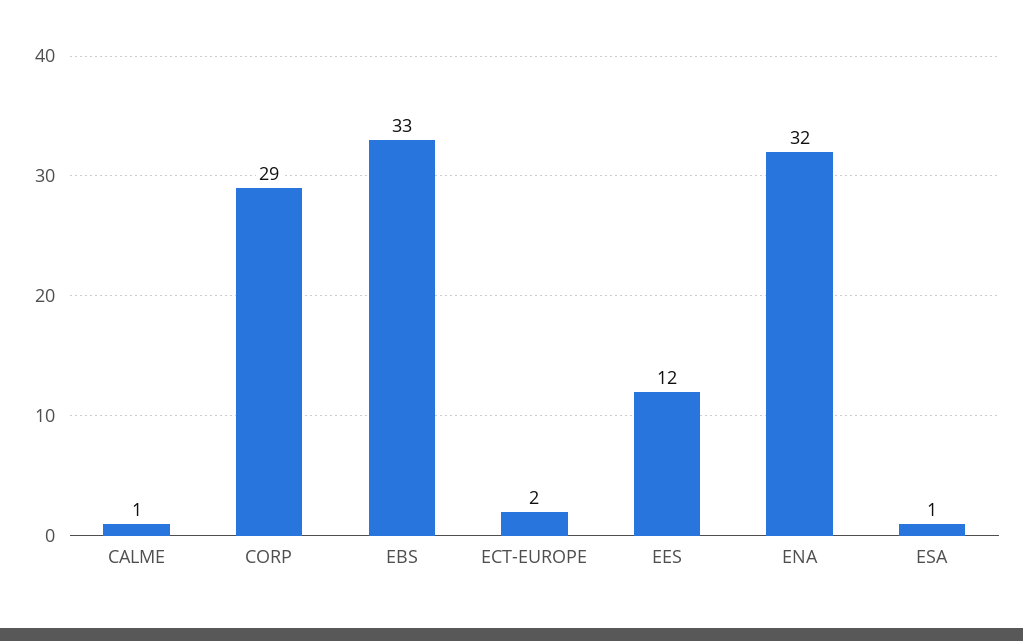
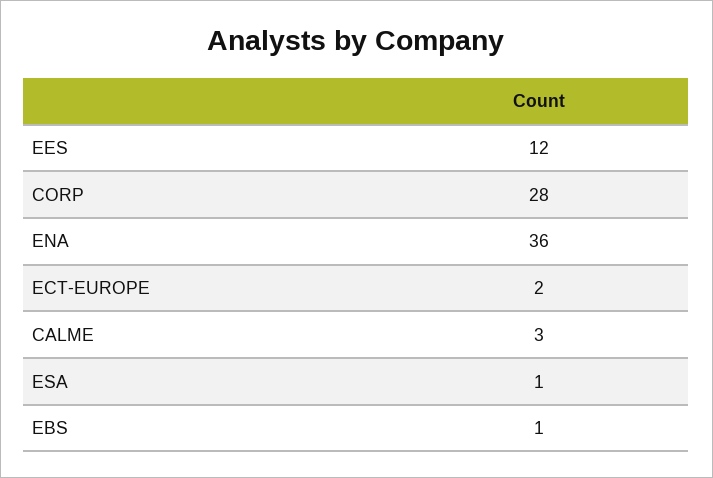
CALME: 1 -> 3
CORP: 29 -> 28
EBS: 33 -> 1
ENA: 32 -> 36

